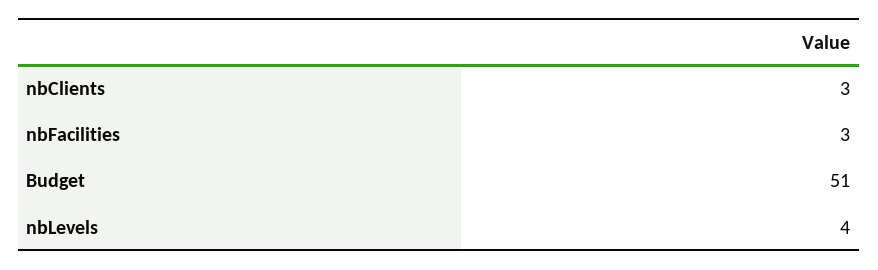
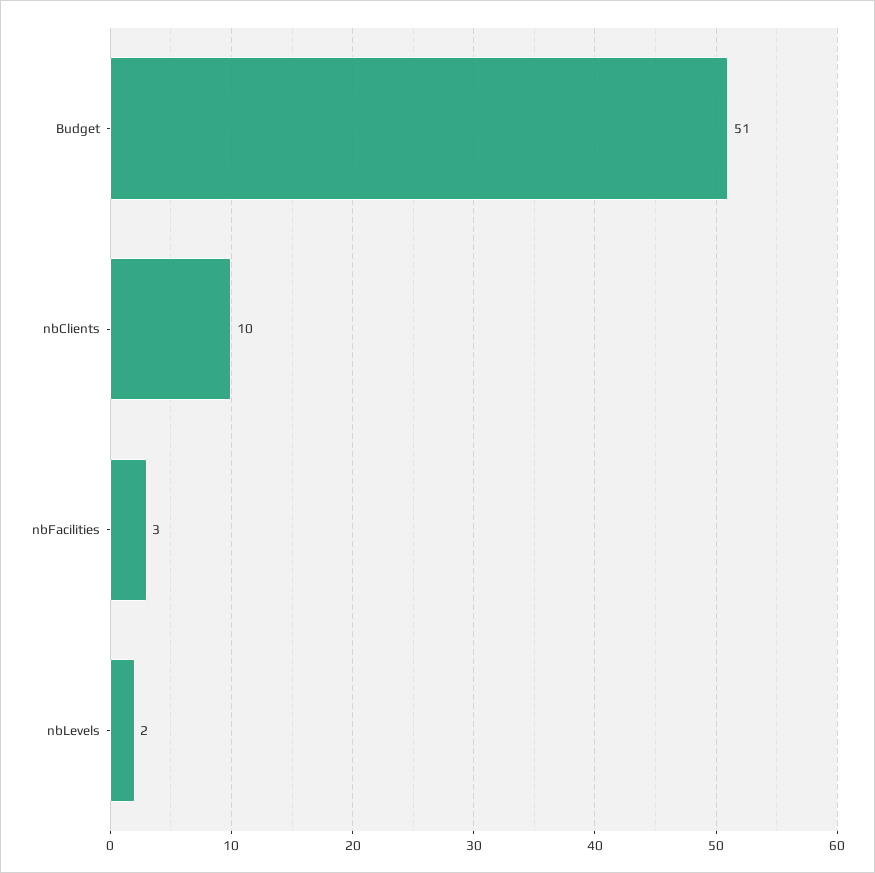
nbClients: 3 -> 10
nbLevels: 4 -> 2

